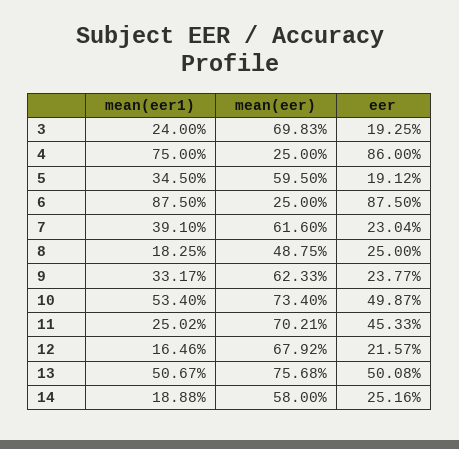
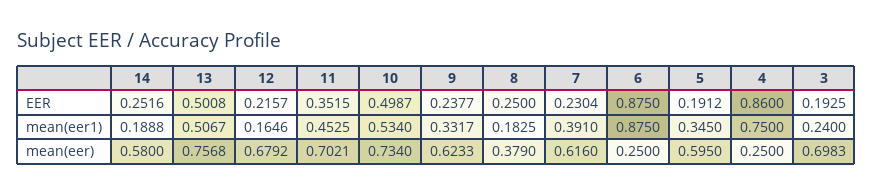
mean(eer), 8: 0.4875 -> 0.379
mean(eer1), 11: 0.2502 -> 0.4525
eer, 11: 0.4533 -> 0.3515

